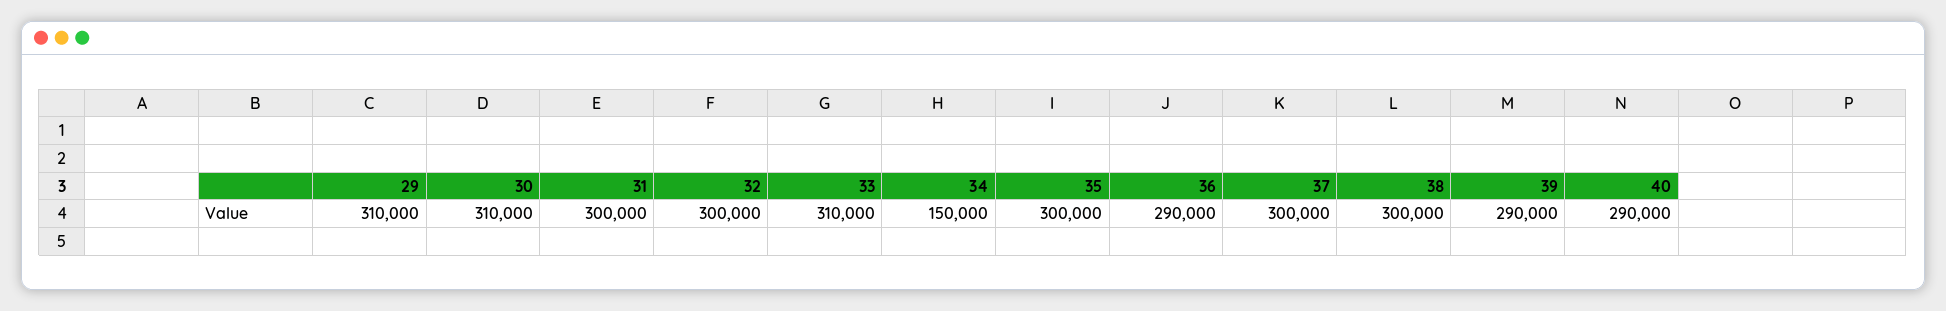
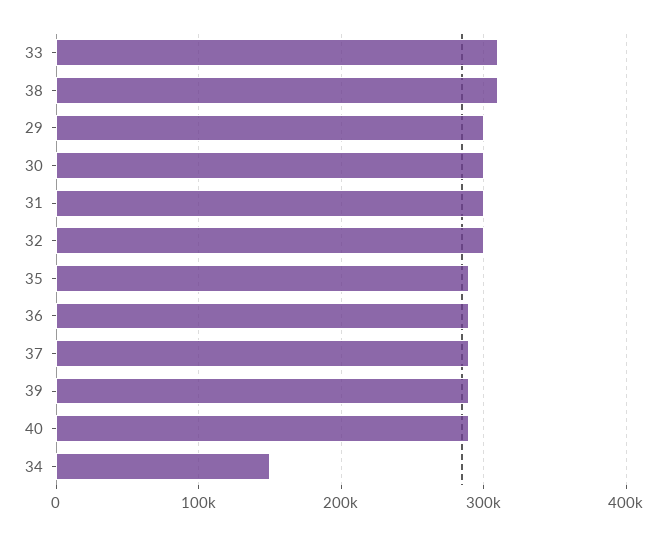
29: 310000 -> 300000
30: 310000 -> 300000
35: 300000 -> 290000
37: 300000 -> 290000
38: 300000 -> 310000

